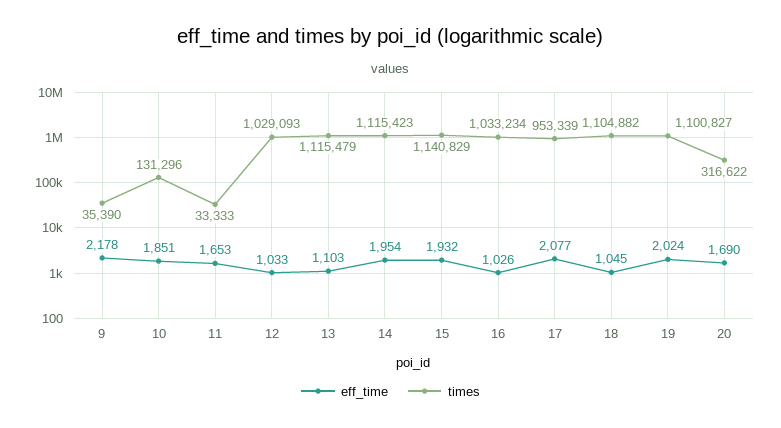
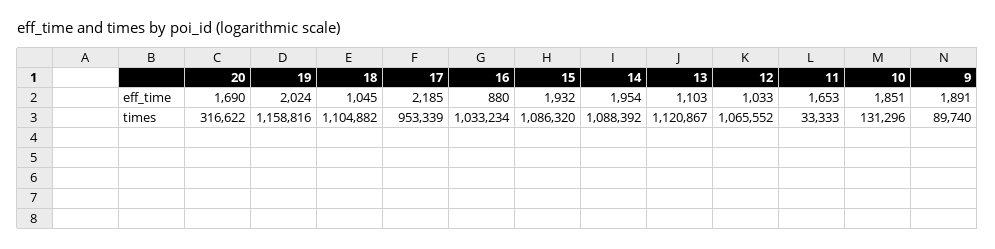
eff_time, 9: 2178 -> 1891
times, 9: 35390 -> 89740
times, 12: 1029093 -> 1065552
times, 13: 1115479 -> 1120867
times, 14: 1115423 -> 1088392
times, 15: 1140829 -> 1086320
eff_time, 16: 1026 -> 880
eff_time, 17: 2077 -> 2185
times, 19: 1100827 -> 1158816

